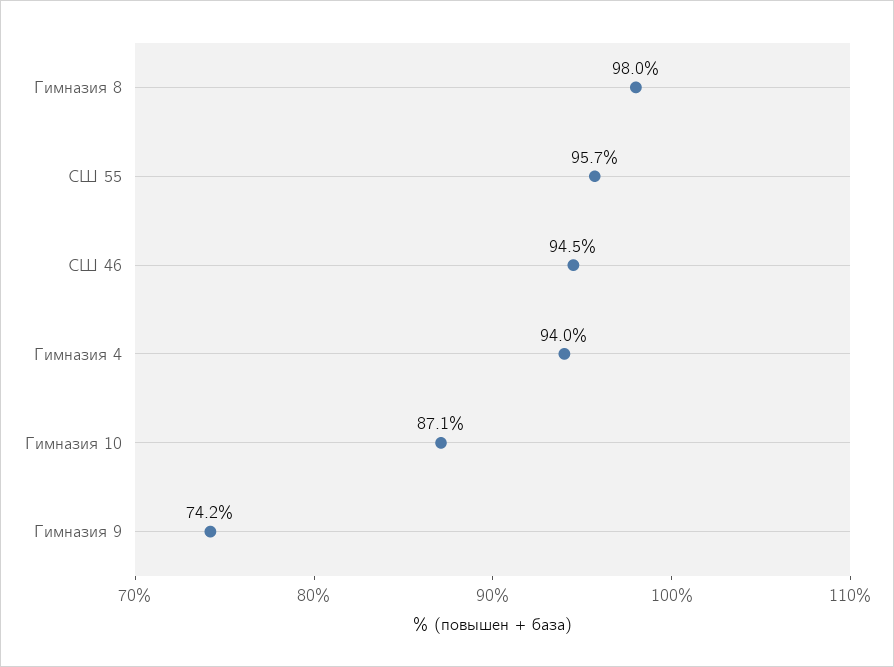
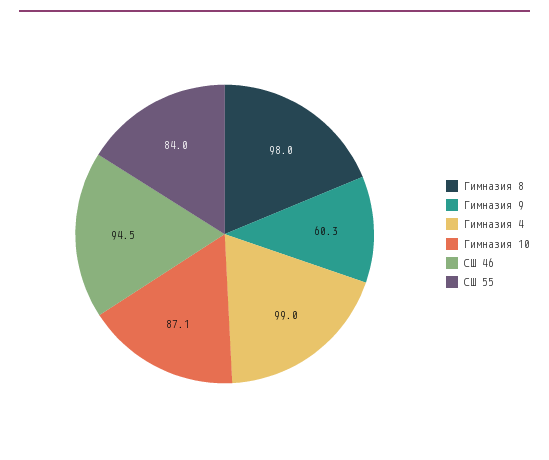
СШ 55: 95.7 -> 84
Гимназия 4: 94 -> 99
Гимназия 9: 74.2 -> 60.3

